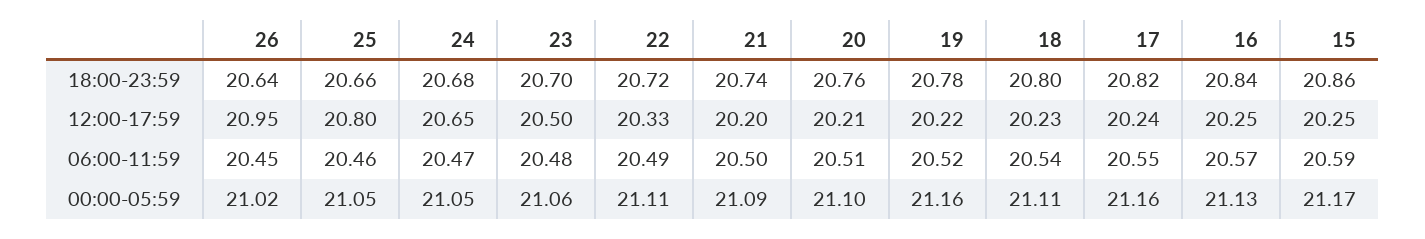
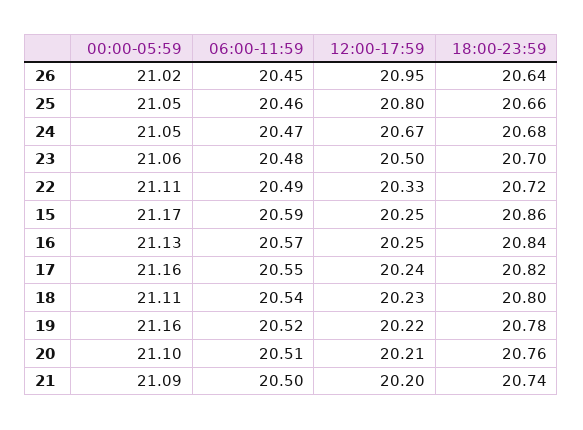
24, 12:00-17:59: 20.65 -> 20.67

